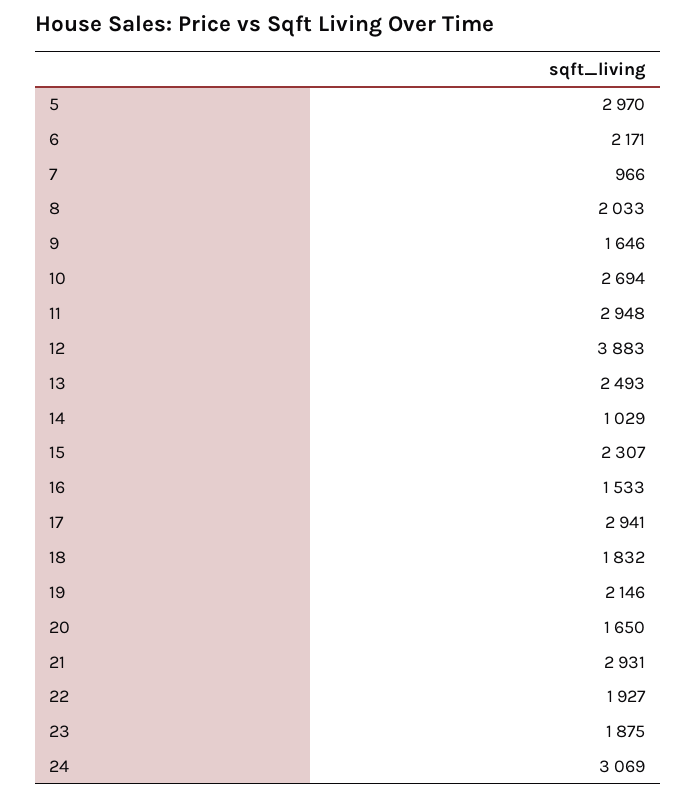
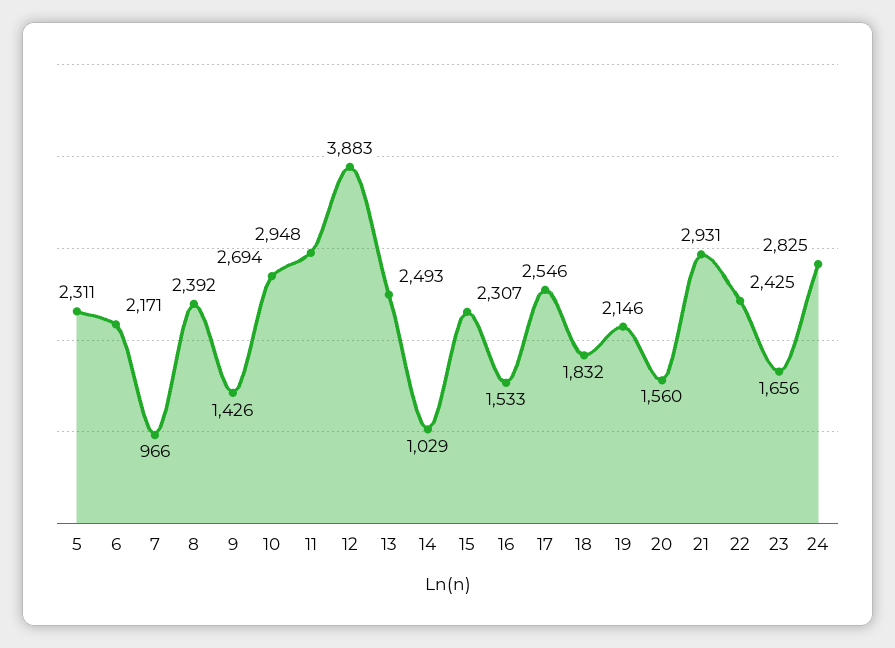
5: 2970 -> 2311
8: 2033 -> 2392
9: 1646 -> 1426
17: 2941 -> 2546
20: 1650 -> 1560
22: 1927 -> 2425
23: 1875 -> 1656
24: 3069 -> 2825

